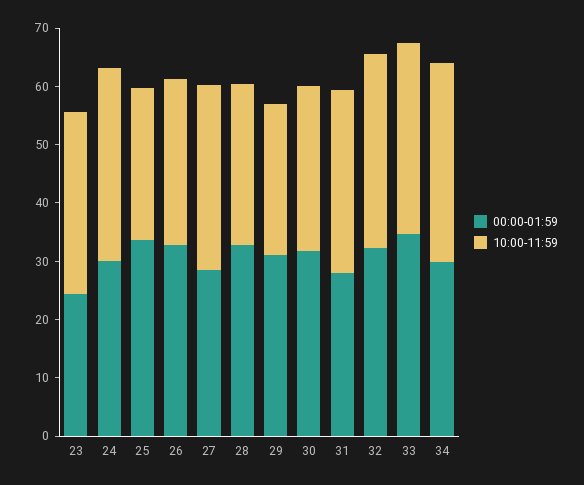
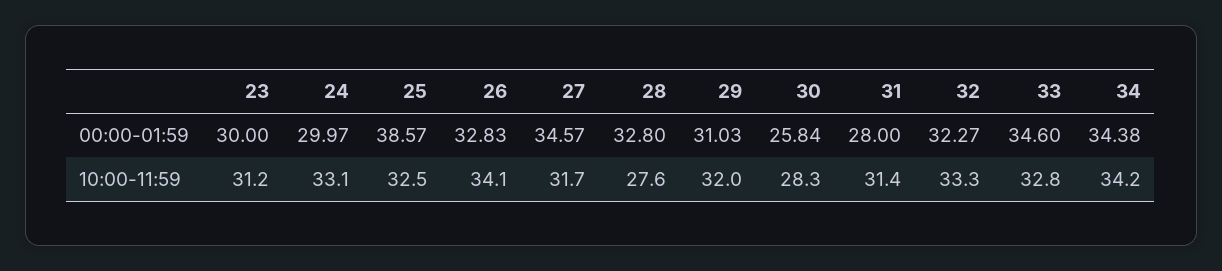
00:00-01:59, 23: 24 -> 30
00:00-01:59, 25: 34 -> 38.57
10:00-11:59, 25: 26 -> 32.5
10:00-11:59, 26: 28 -> 34.1
00:00-01:59, 27: 28 -> 34.57
10:00-11:59, 29: 26 -> 32
00:00-01:59, 30: 32 -> 25.84
00:00-01:59, 34: 30 -> 34.38

